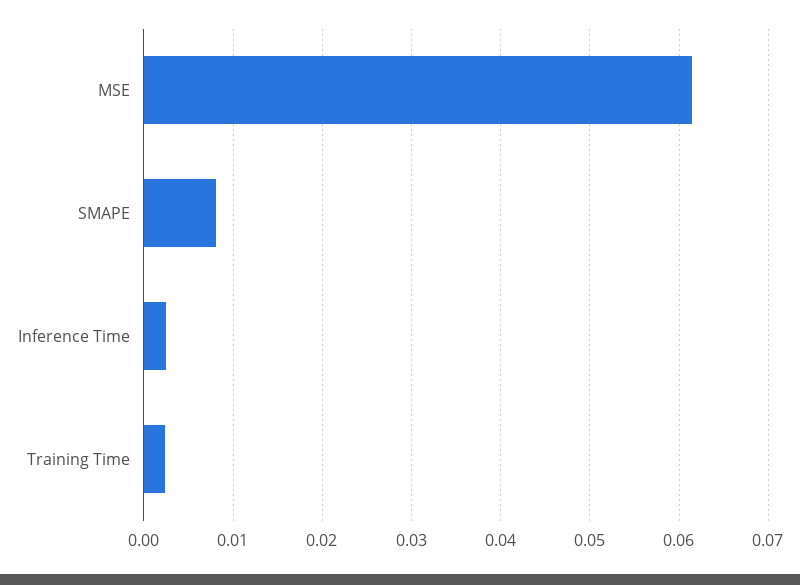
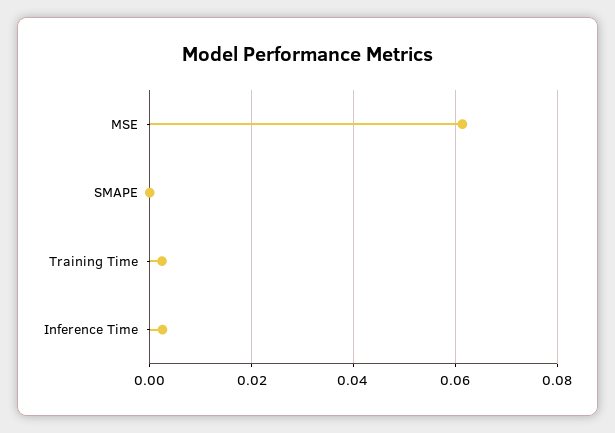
SMAPE: 0.008 -> 0

